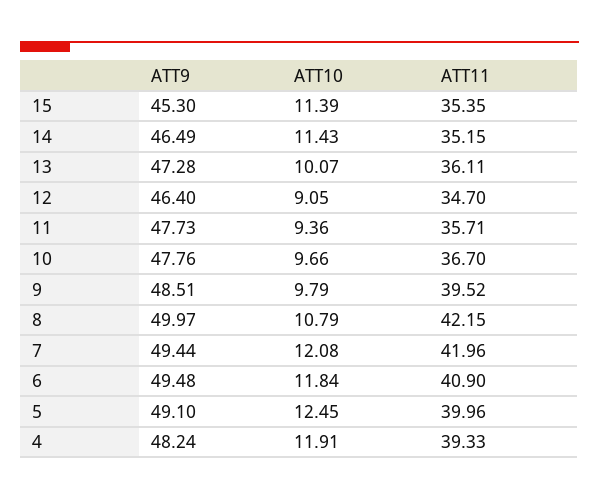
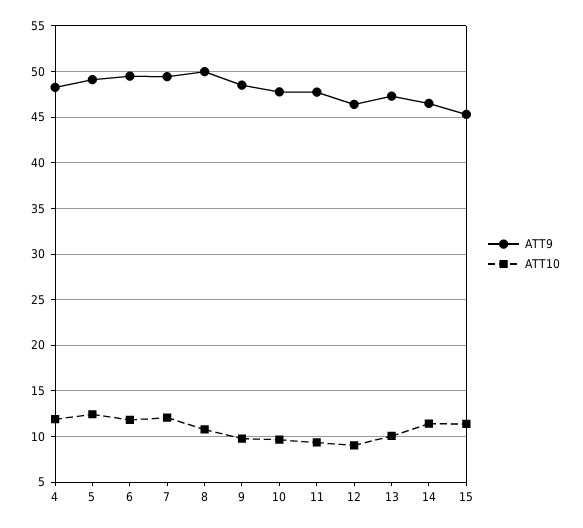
ATT11, 15: 35.35 -> none
ATT11, 14: 35.15 -> none
ATT11, 13: 36.11 -> none
ATT11, 12: 34.7 -> none
ATT11, 11: 35.71 -> none
ATT11, 10: 36.7 -> none
ATT11, 9: 39.52 -> none
ATT11, 8: 42.15 -> none
ATT11, 7: 41.96 -> none
ATT11, 6: 40.9 -> none
ATT11, 5: 39.96 -> none
ATT11, 4: 39.33 -> none

